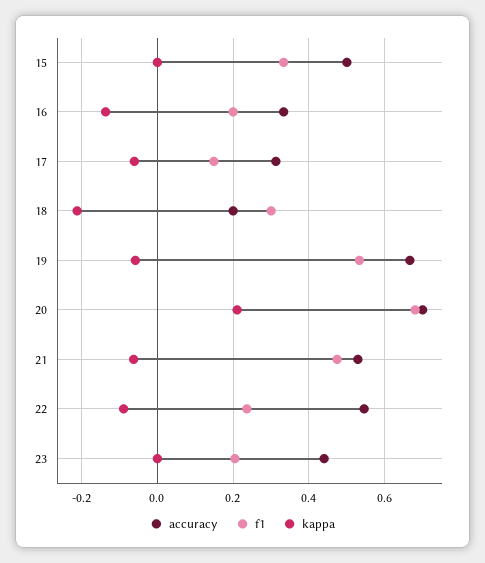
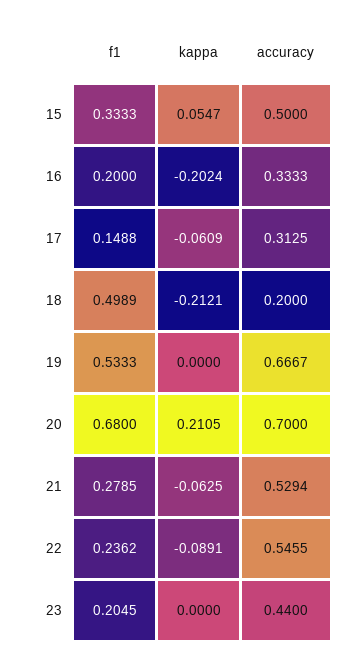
kappa, 15: 0 -> 0.0547
kappa, 16: -0.14 -> -0.2024
f1, 18: 0.3 -> 0.4989
kappa, 19: -0.06 -> 0
f1, 21: 0.48 -> 0.2785

